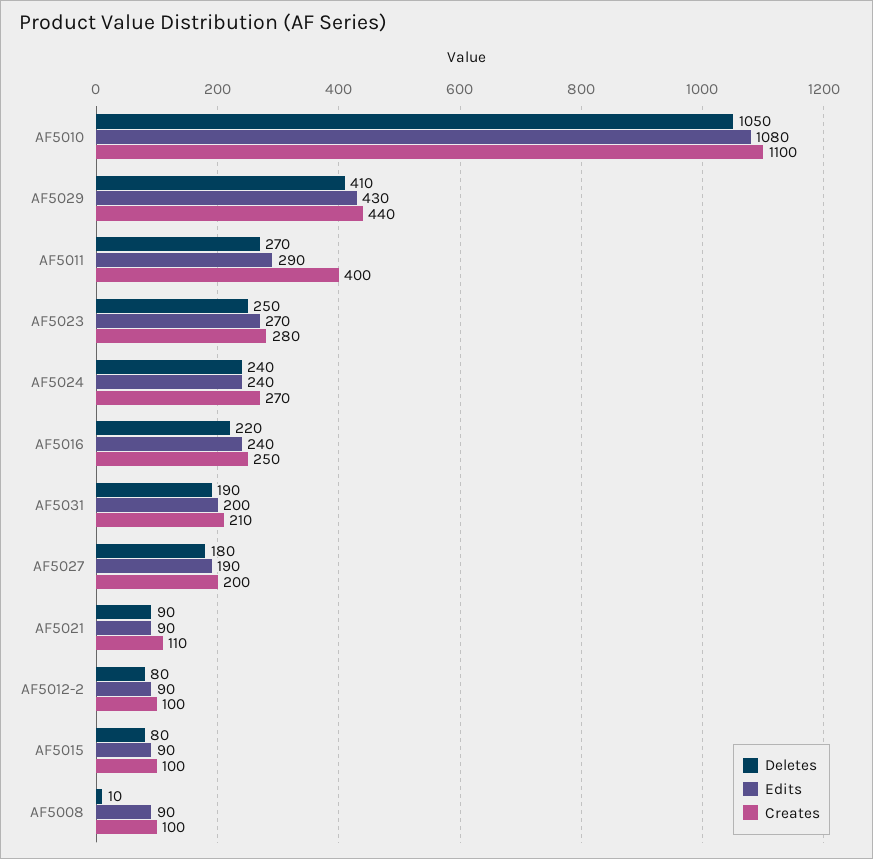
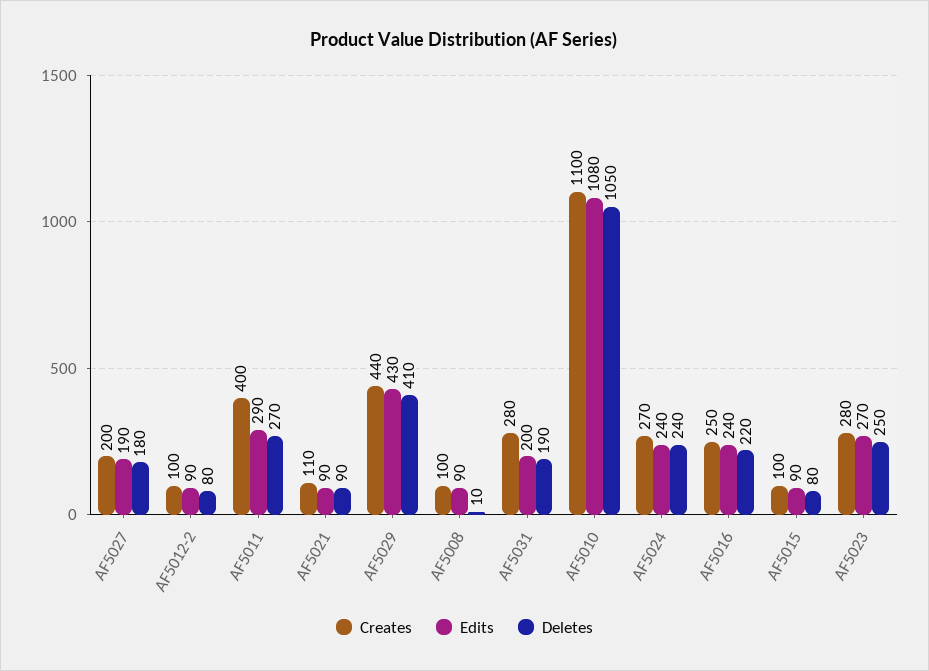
Creates, AF5031: 210 -> 280

